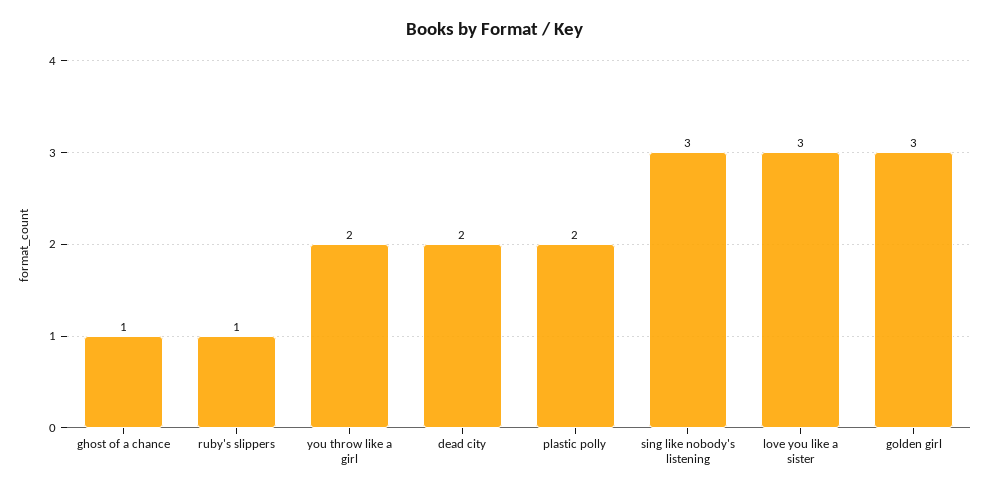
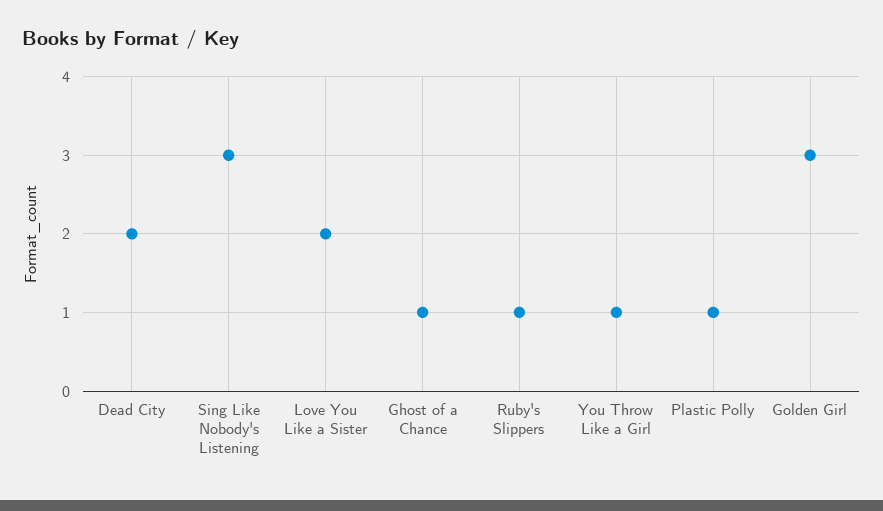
you throw like a girl: 2 -> 1
plastic polly: 2 -> 1
love you like a sister: 3 -> 2

